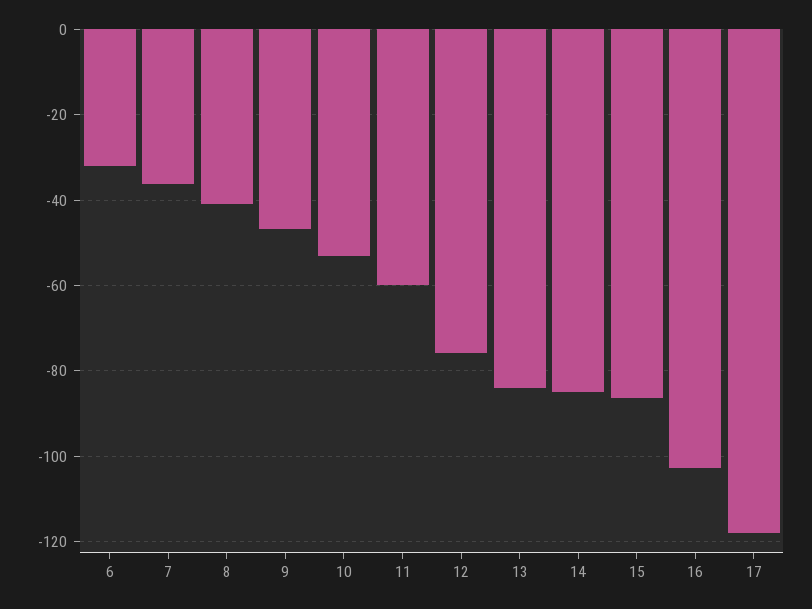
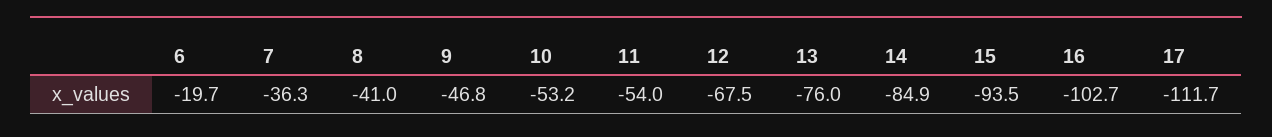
6: -32 -> -19.7
11: -60 -> -54
12: -76 -> -67.5
13: -84 -> -76
15: -86 -> -93.5
17: -118 -> -111.7

